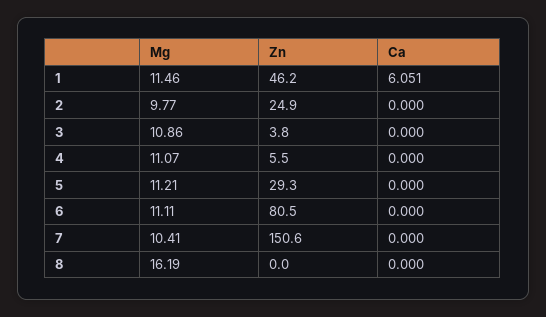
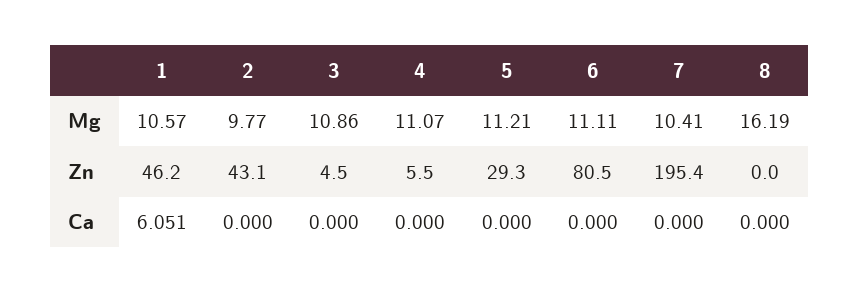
Mg, 1: 11.46 -> 10.57
Zn, 2: 24.9 -> 43.1
Zn, 3: 3.8 -> 4.5
Zn, 7: 150.6 -> 195.4

